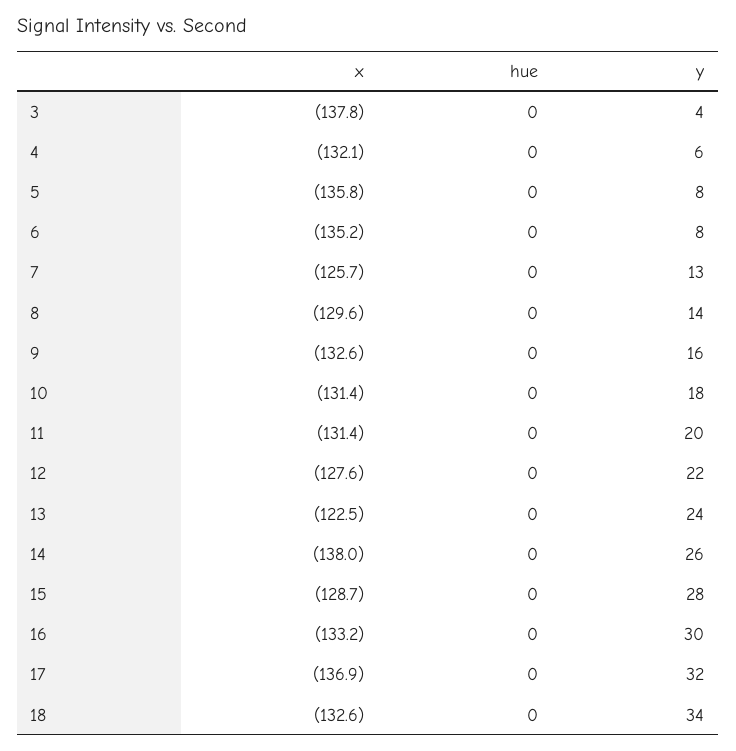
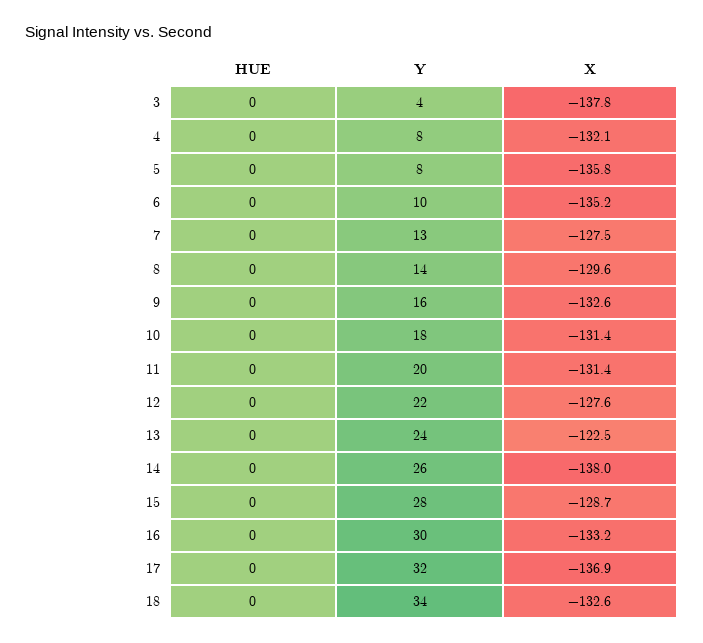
y, 4: 6 -> 8
y, 6: 8 -> 10
x, 7: -125.7 -> -127.5

